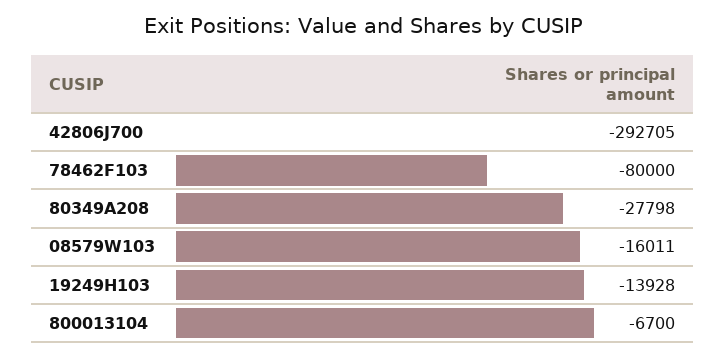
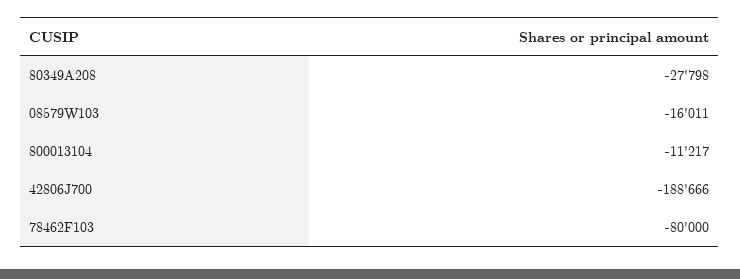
42806J700: -292705 -> -188666
19249H103: -13928 -> none
800013104: -6700 -> -11217

